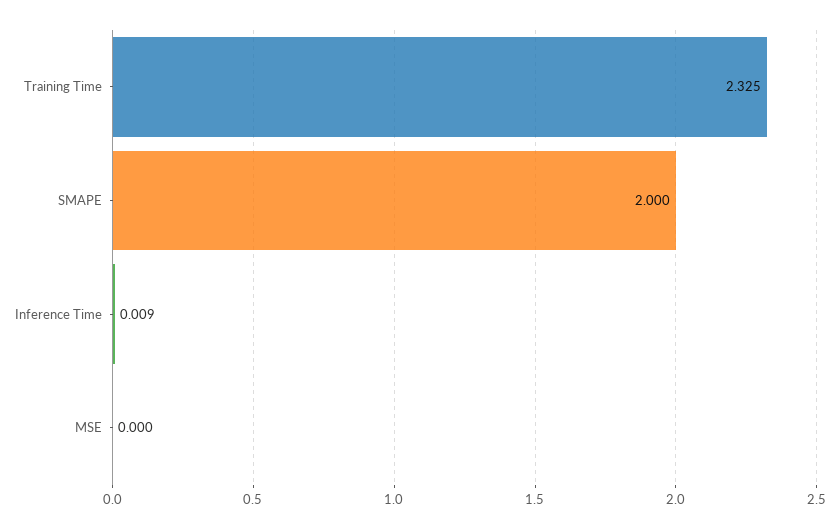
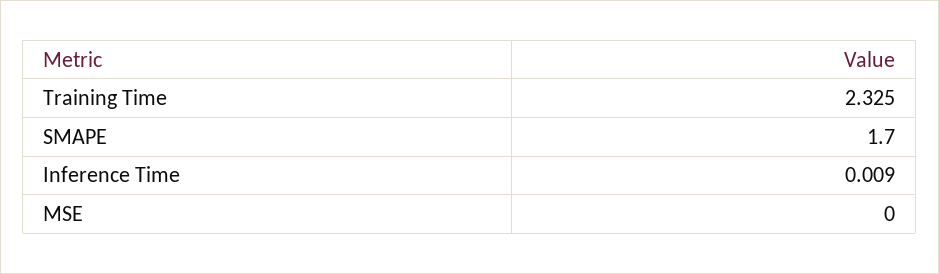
SMAPE: 2 -> 1.7

